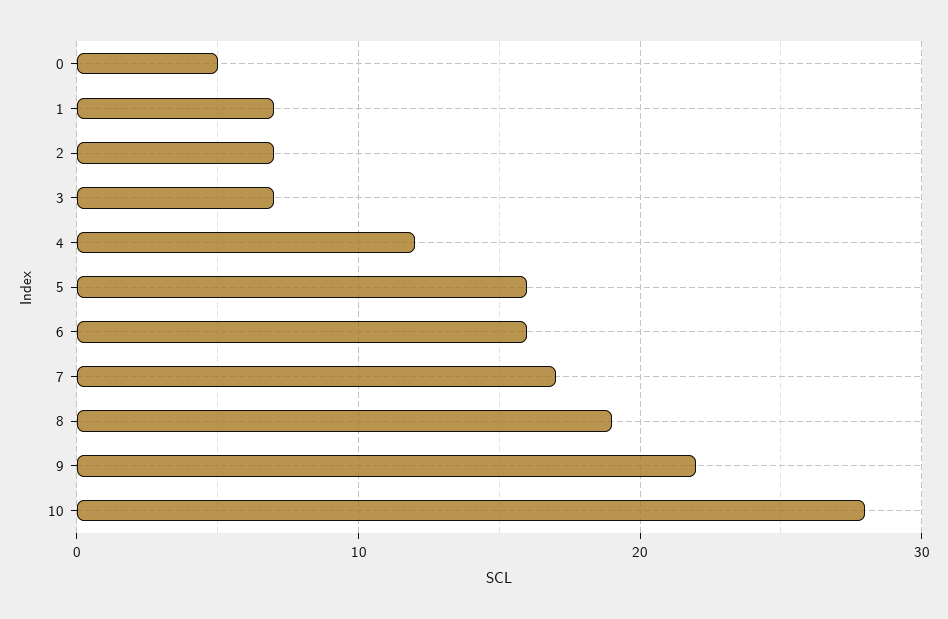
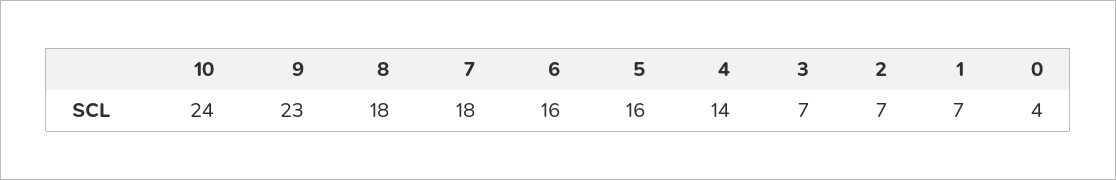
0: 5 -> 4
4: 12 -> 14
7: 17 -> 18
8: 19 -> 18
9: 22 -> 23
10: 28 -> 24

